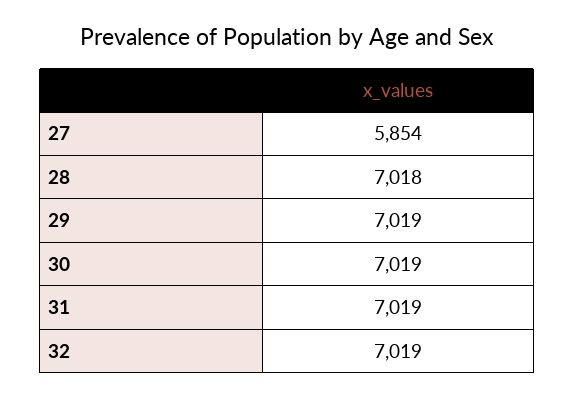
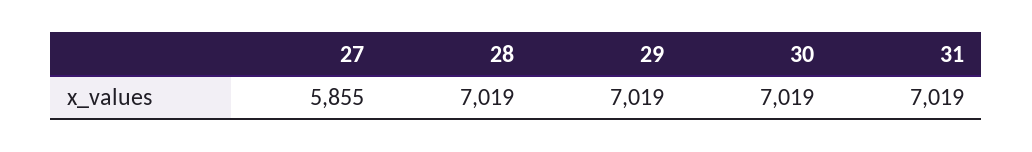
27: 5854 -> 5855
28: 7018 -> 7019
32: 7019 -> none

